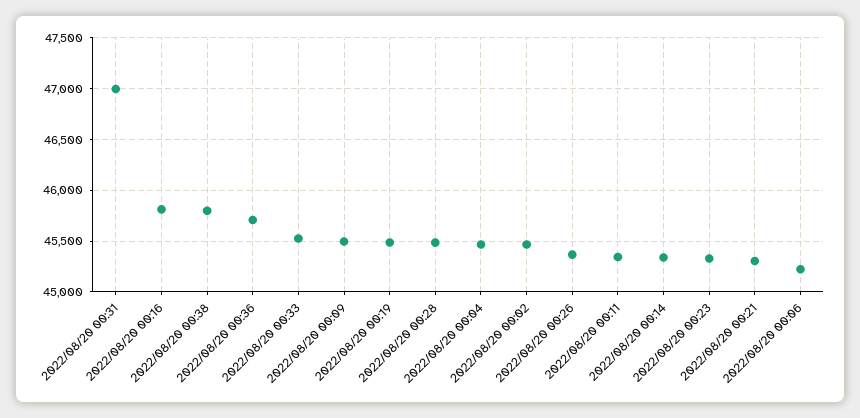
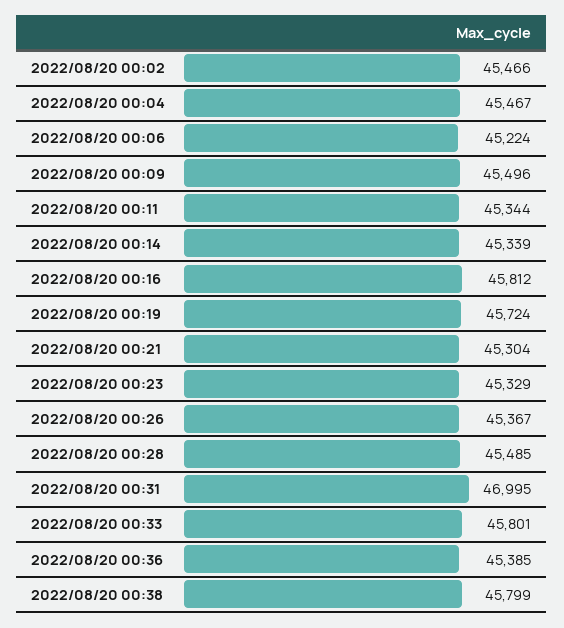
2022/08/20 00:36: 45700 -> 45385
2022/08/20 00:33: 45500 -> 45801
2022/08/20 00:19: 45500 -> 45724

